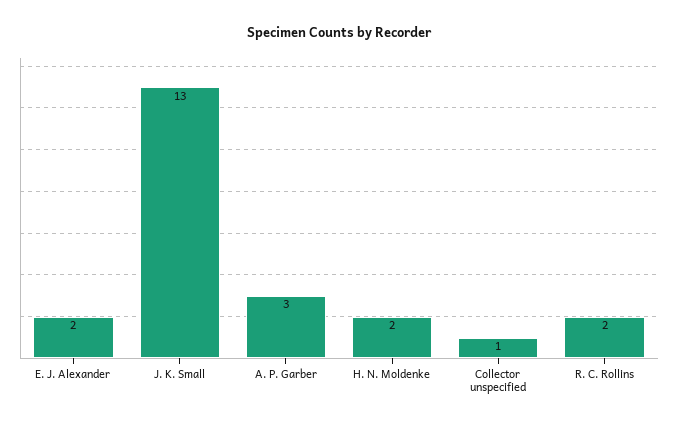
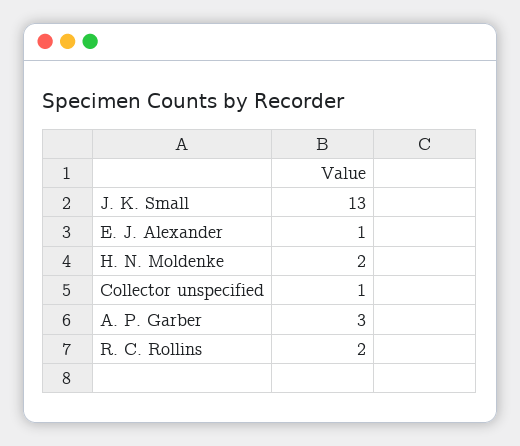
E. J. Alexander: 2 -> 1

